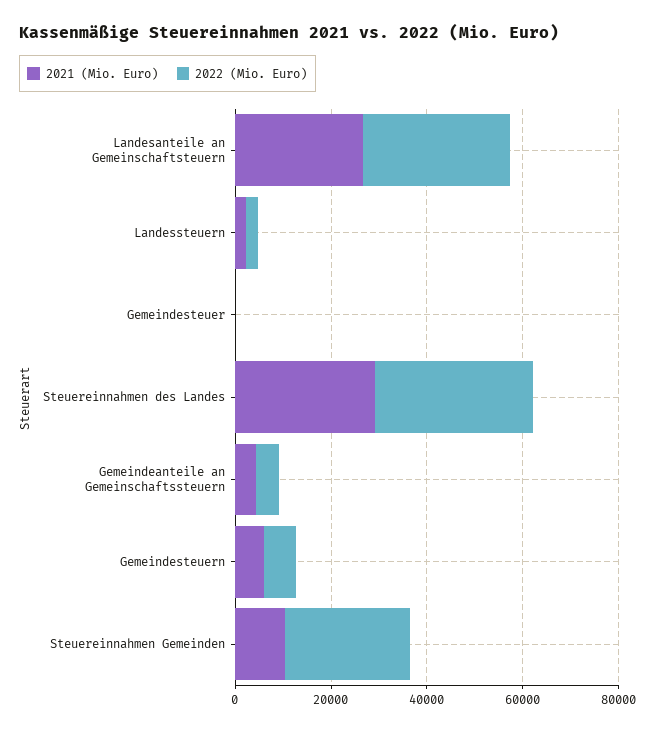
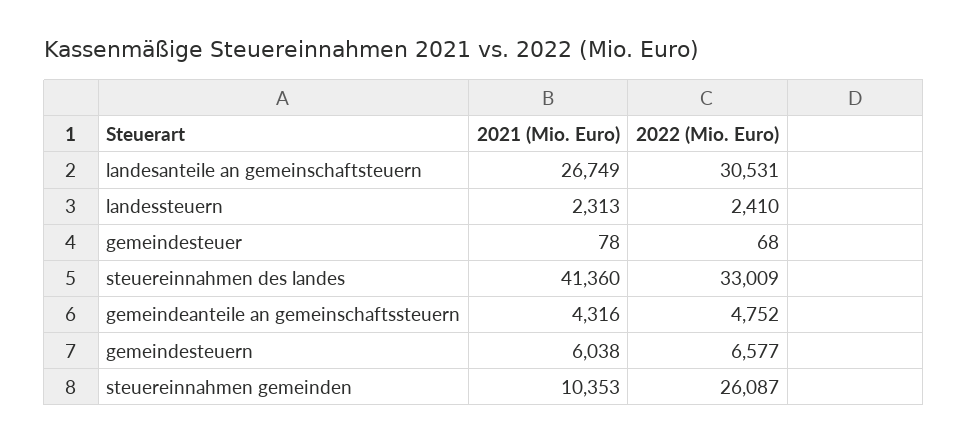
2021 (Mio. Euro), Steuereinnahmen des Landes: 30000 -> 41360

